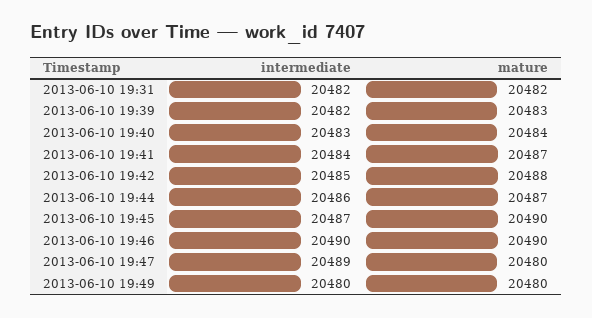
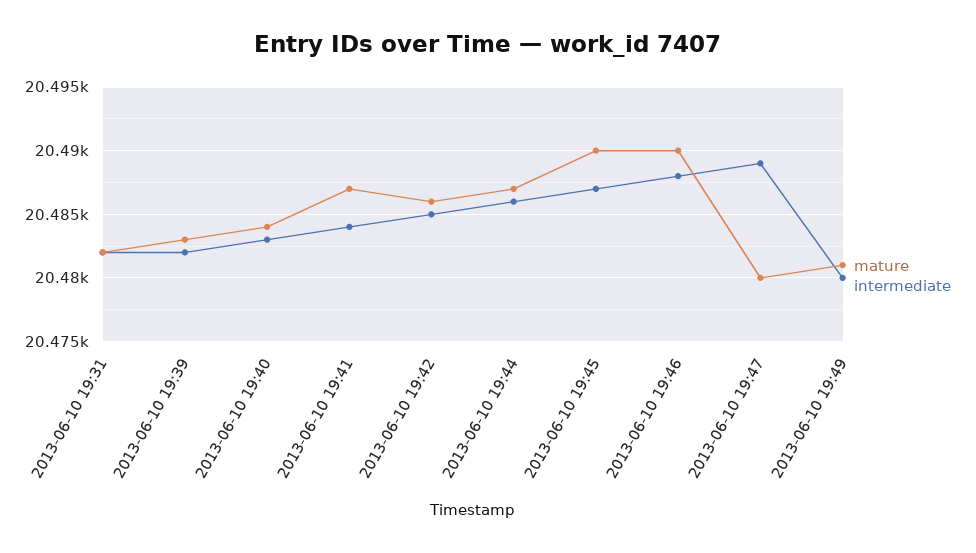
mature, 2013-06-10 19:42: 20488 -> 20486
intermediate, 2013-06-10 19:46: 20490 -> 20488
mature, 2013-06-10 19:49: 20480 -> 20481

